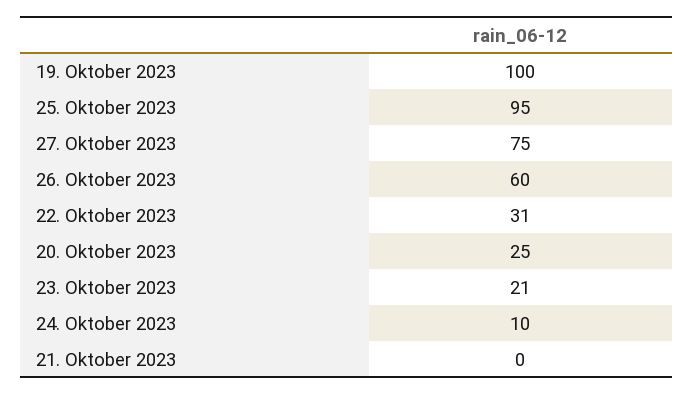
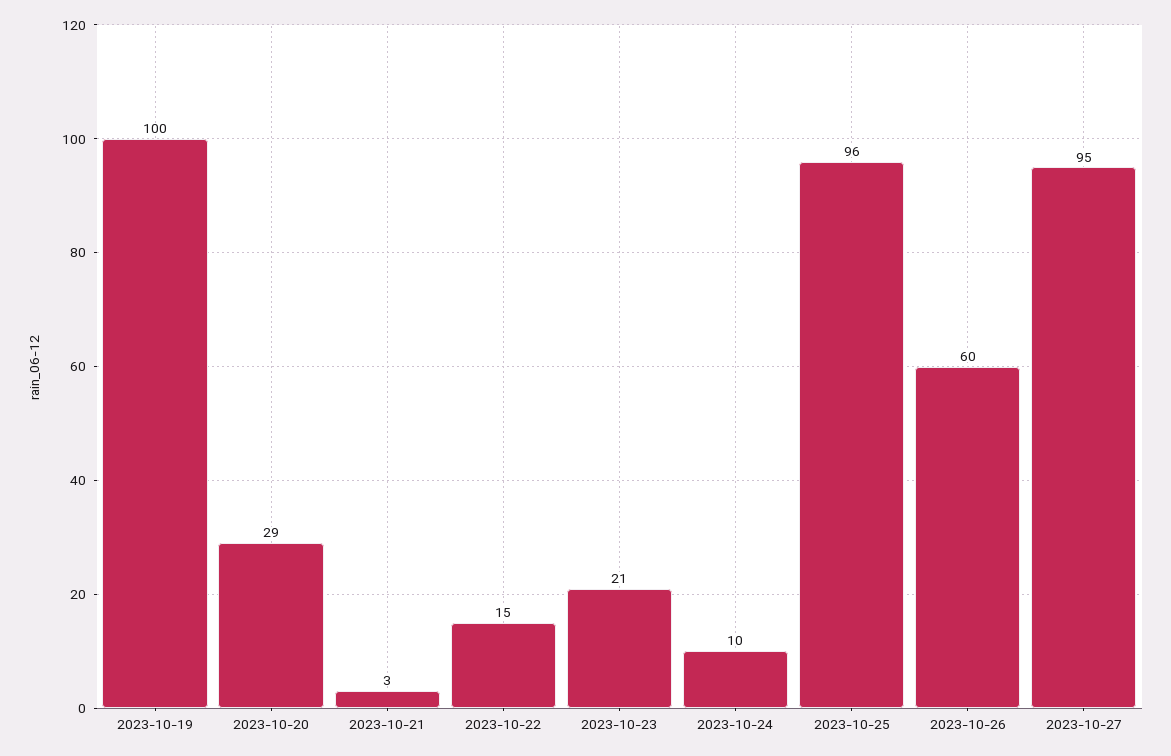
25. Oktober 2023: 95 -> 96
27. Oktober 2023: 75 -> 95
22. Oktober 2023: 31 -> 15
20. Oktober 2023: 25 -> 29
21. Oktober 2023: 0 -> 3

